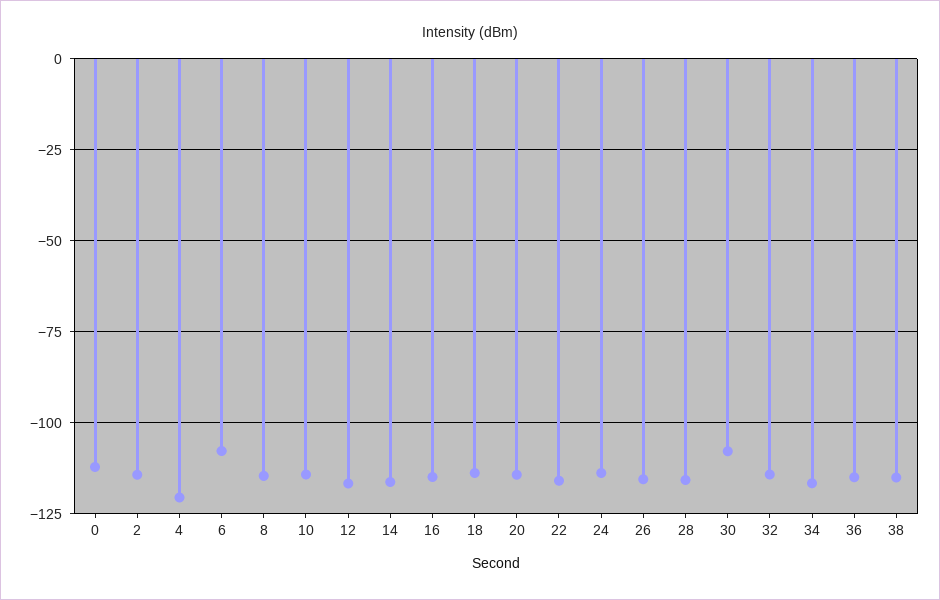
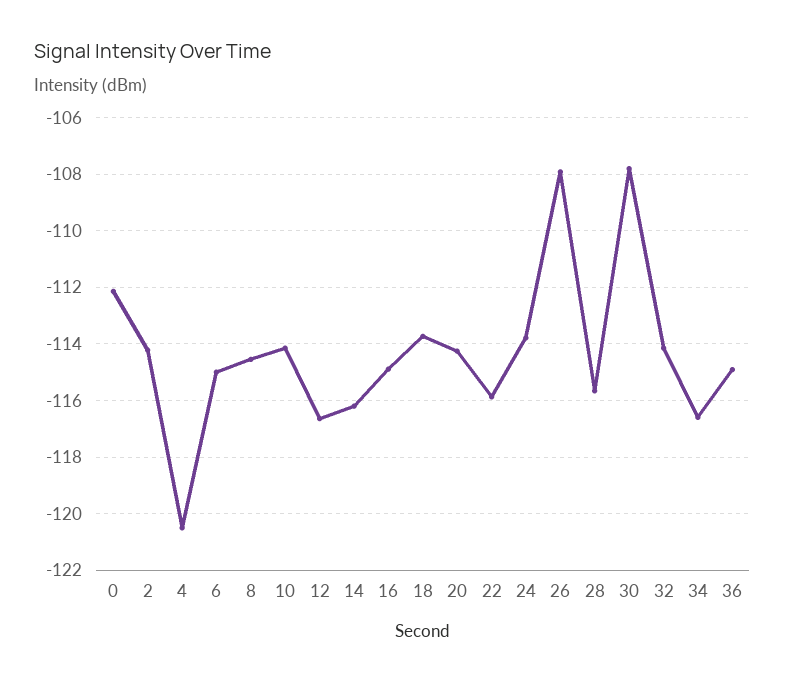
6: -107.5 -> -115
26: -115 -> -108
38: -115 -> none

